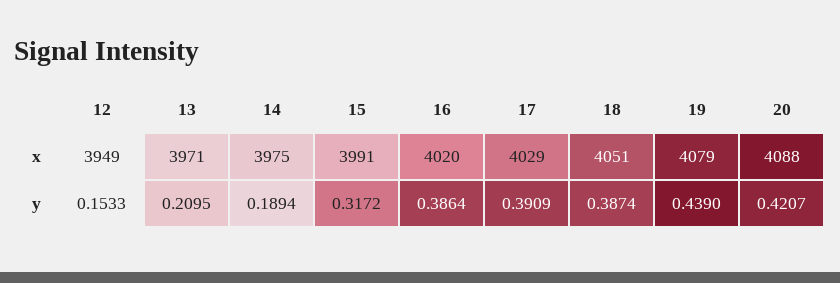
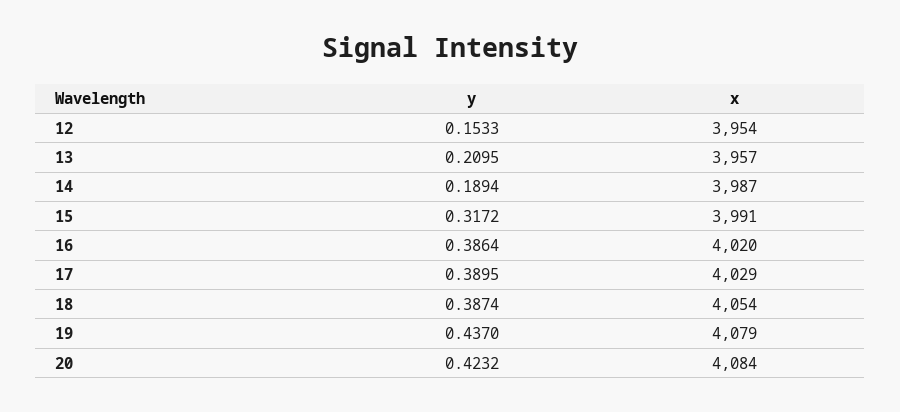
12, x: 3949 -> 3954
13, x: 3971 -> 3957
14, x: 3975 -> 3987
18, x: 4051 -> 4054
20, x: 4088 -> 4084
17, y: 0.3909 -> 0.3895
19, y: 0.439 -> 0.437
20, y: 0.4207 -> 0.4232

